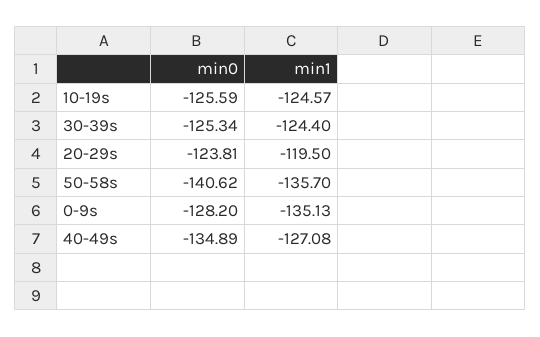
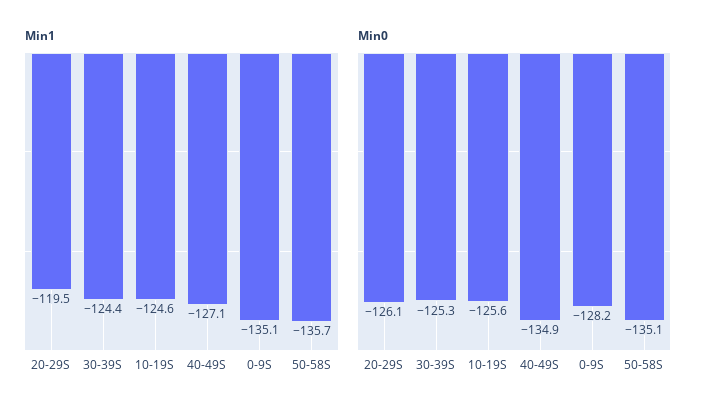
min0, 20-29s: -123.81 -> -126.1
min0, 50-58s: -140.62 -> -135.1

